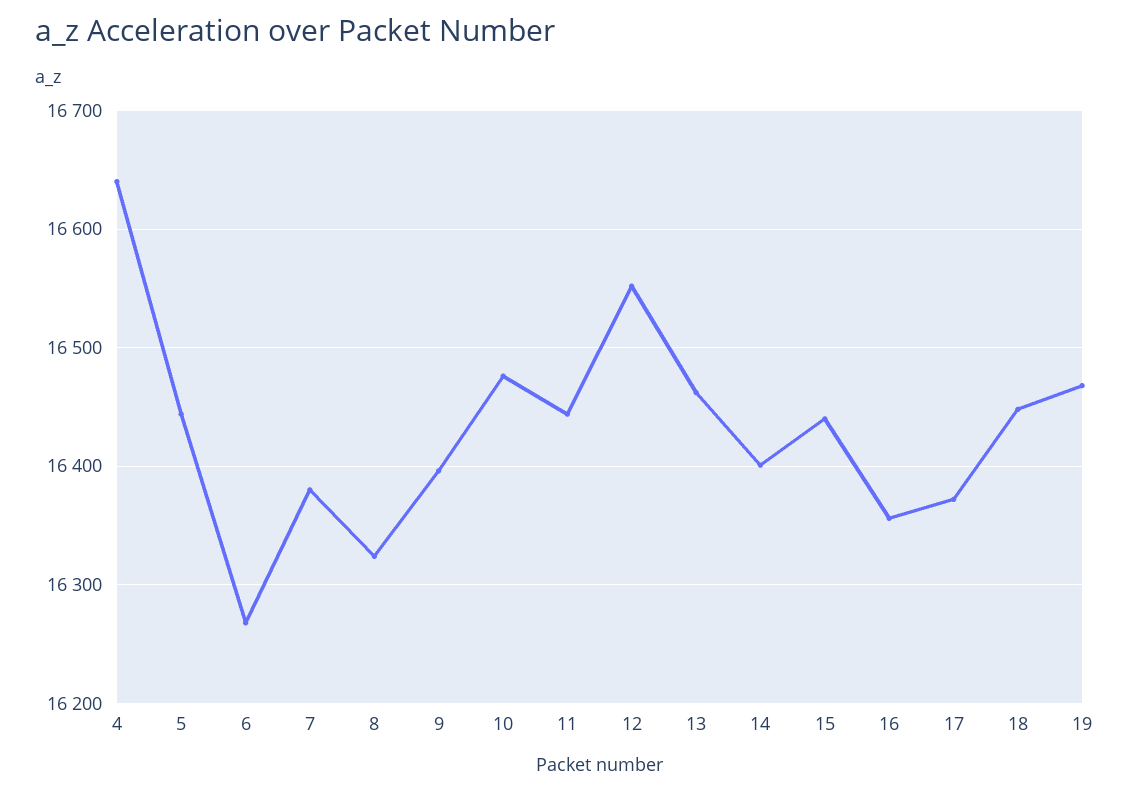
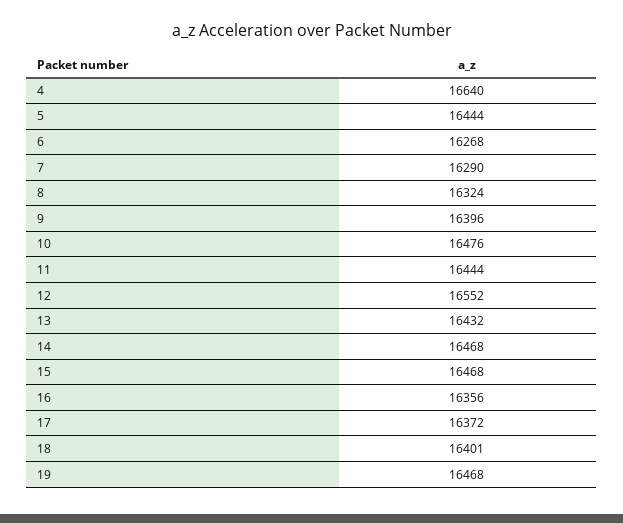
7: 16380 -> 16290
13: 16460 -> 16432
14: 16400 -> 16468
15: 16440 -> 16468
18: 16450 -> 16401

